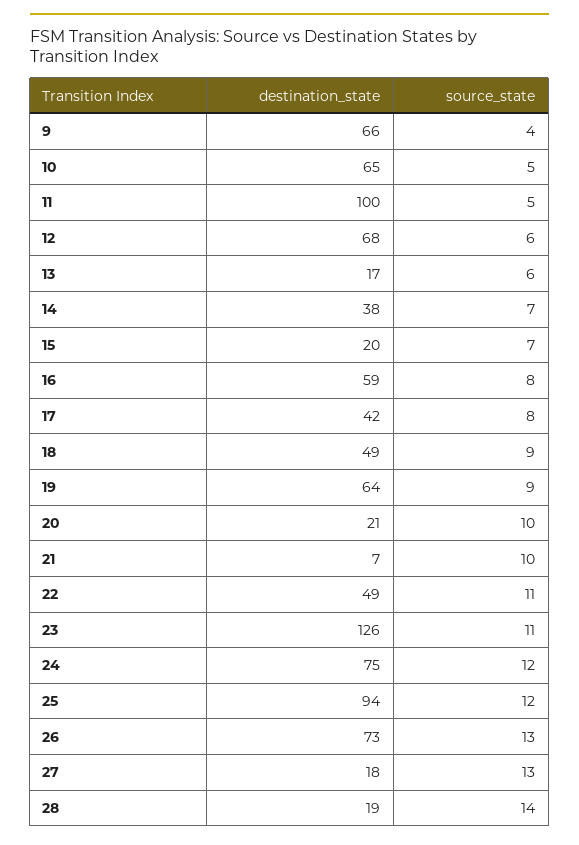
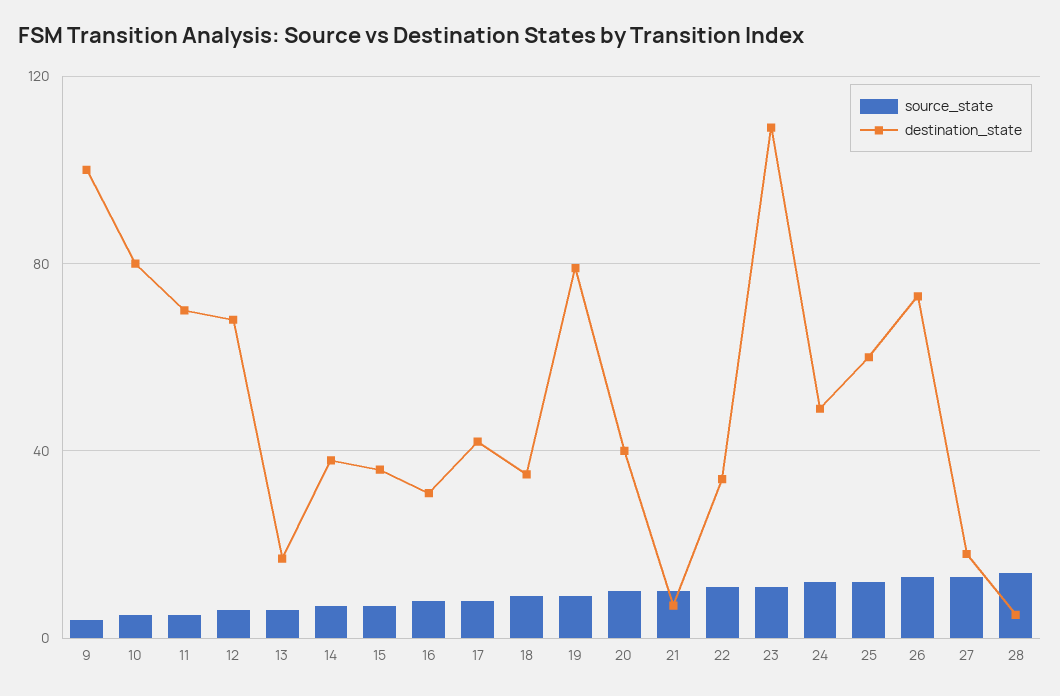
destination_state, 9: 66 -> 100
destination_state, 10: 65 -> 80
destination_state, 11: 100 -> 70
destination_state, 15: 20 -> 35
destination_state, 16: 59 -> 30
destination_state, 18: 49 -> 35
destination_state, 19: 64 -> 80
destination_state, 20: 21 -> 40
destination_state, 22: 49 -> 35
destination_state, 23: 126 -> 110
destination_state, 24: 75 -> 50
destination_state, 25: 94 -> 60
destination_state, 28: 19 -> 5

